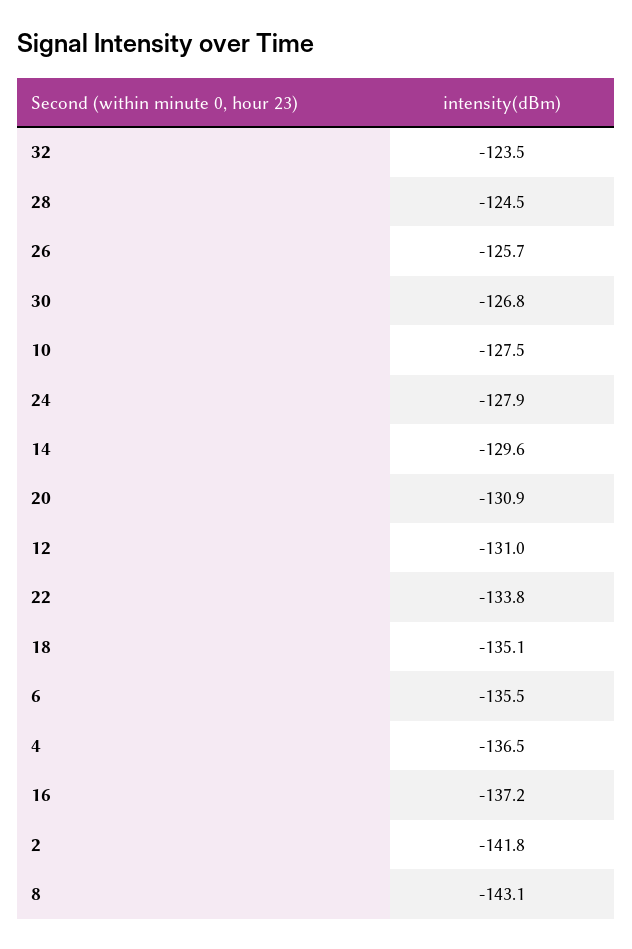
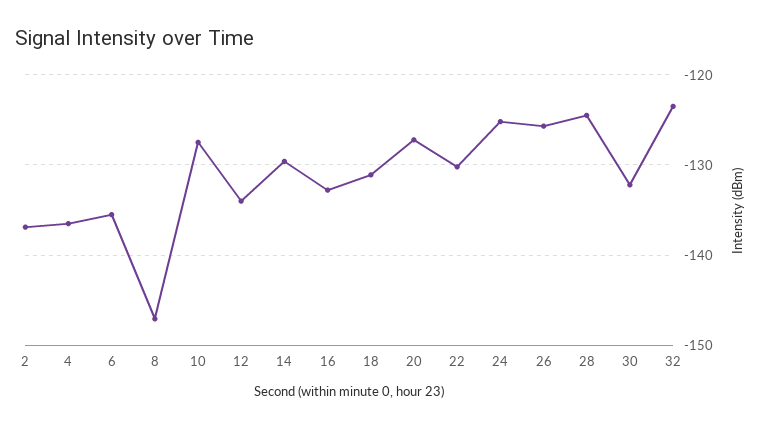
30: -126.8 -> -132
24: -127.9 -> -125
20: -130.9 -> -127
12: -131 -> -134
22: -133.8 -> -130
18: -135.1 -> -131
16: -137.2 -> -133
2: -141.8 -> -137
8: -143.1 -> -147

